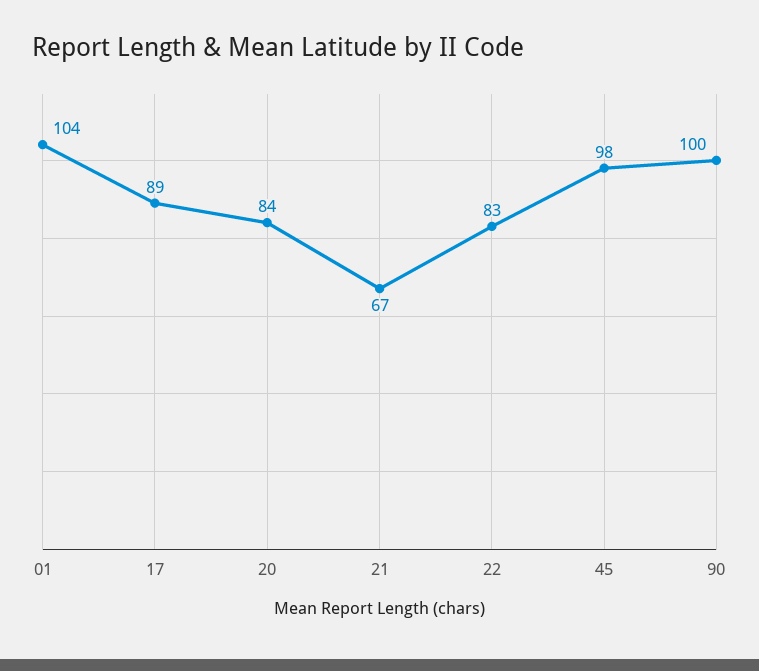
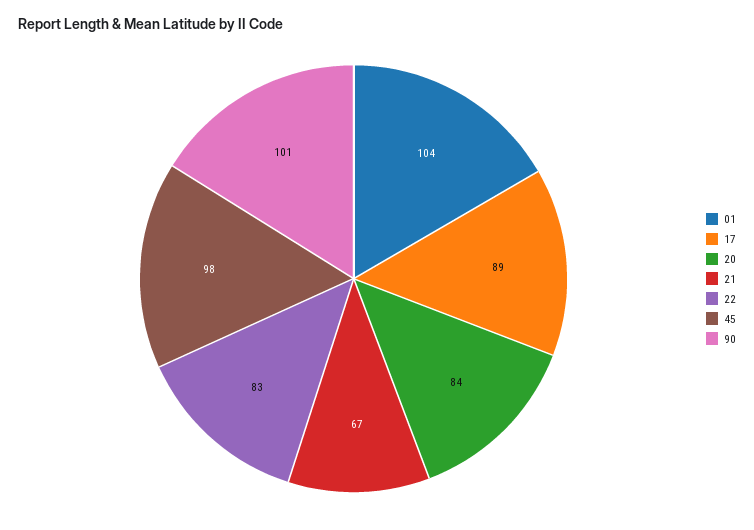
90: 100 -> 101

